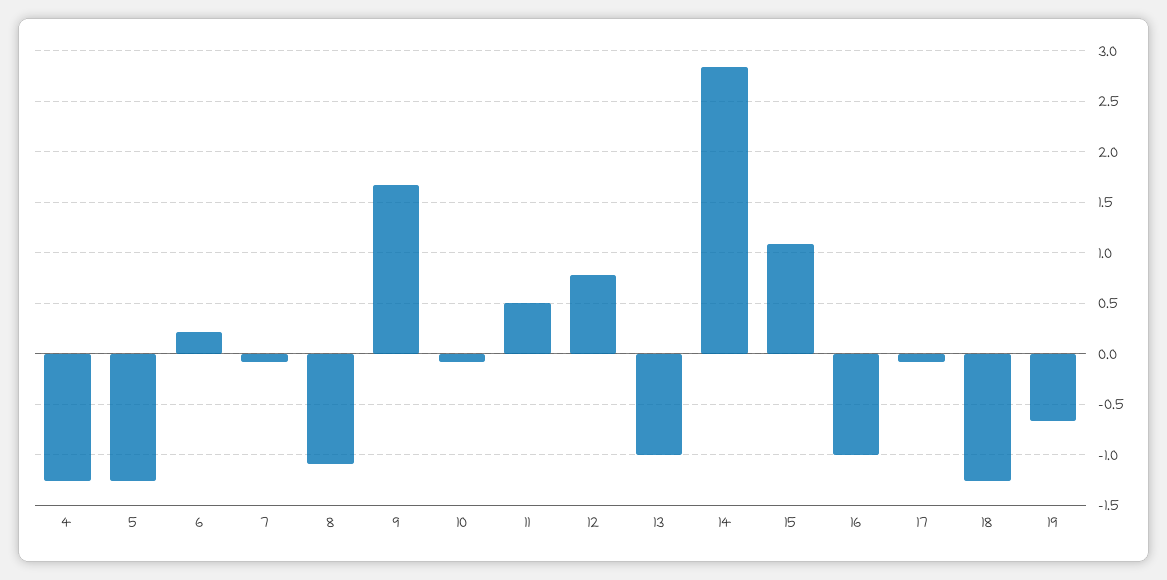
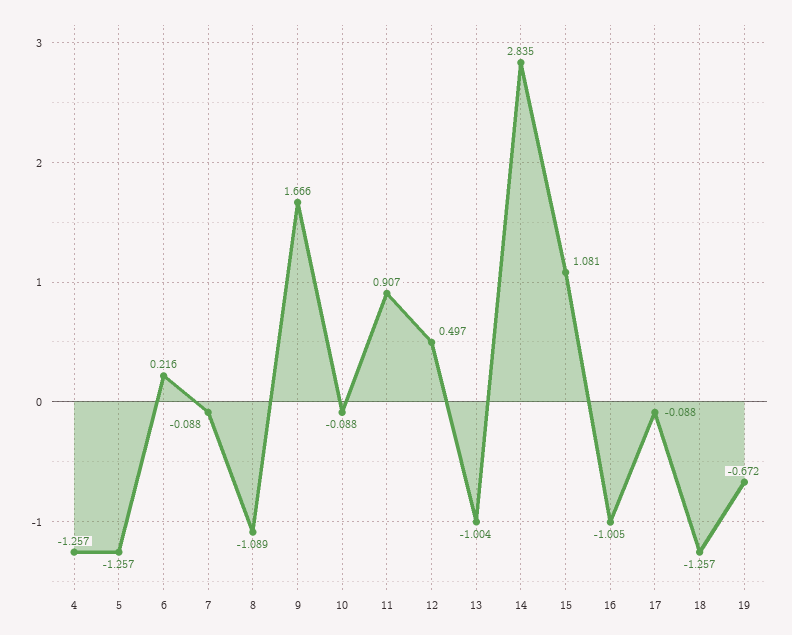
11: 0.5 -> 0.907
12: 0.8 -> 0.497

